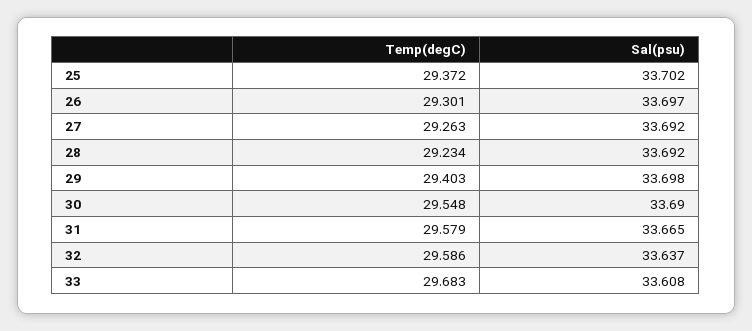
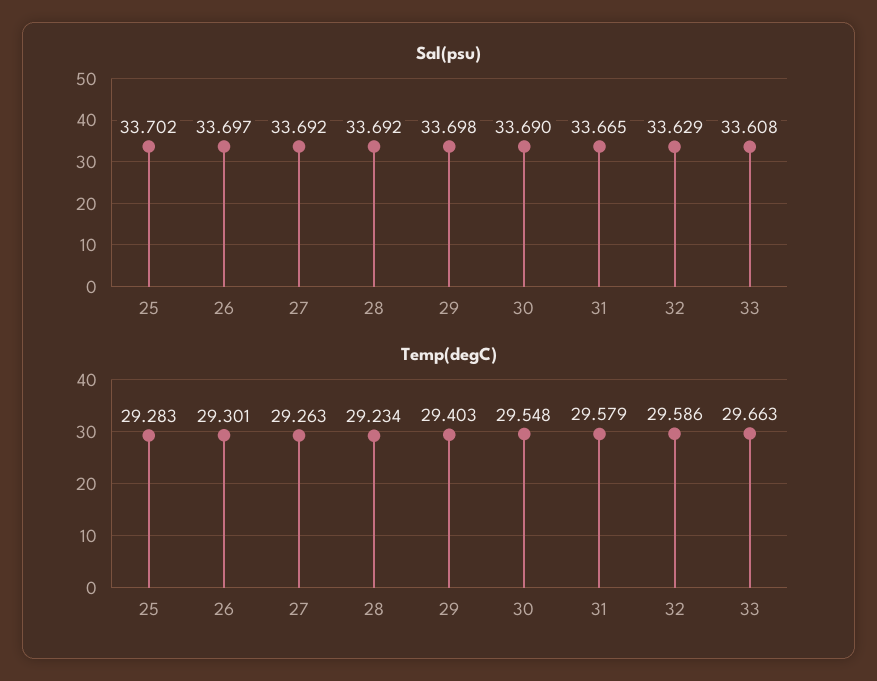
Temp(degC), 25: 29.372 -> 29.283
Sal(psu), 32: 33.637 -> 33.629
Temp(degC), 33: 29.683 -> 29.663

